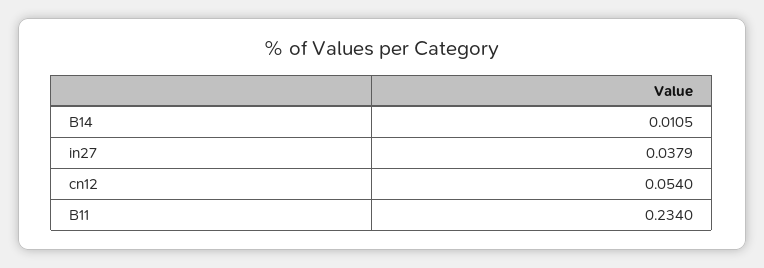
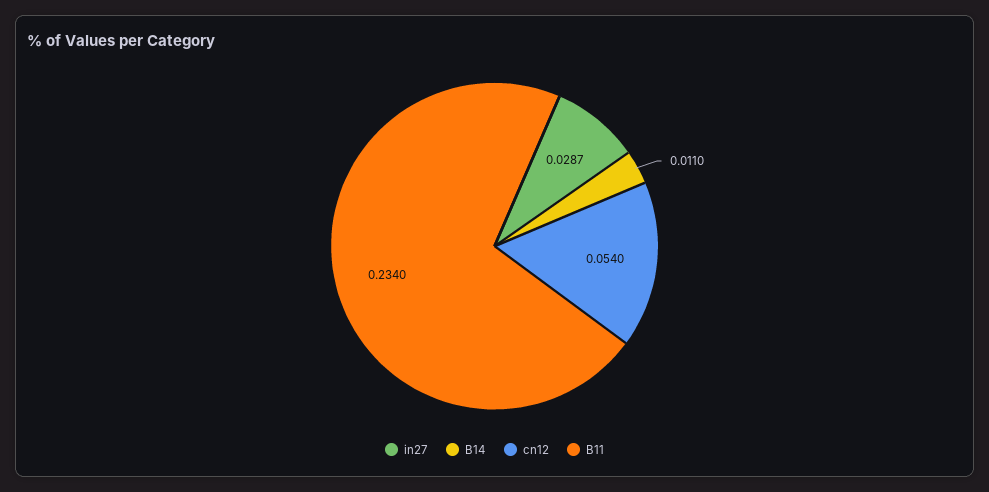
B14: 0.0105 -> 0.011
in27: 0.0379 -> 0.0287

